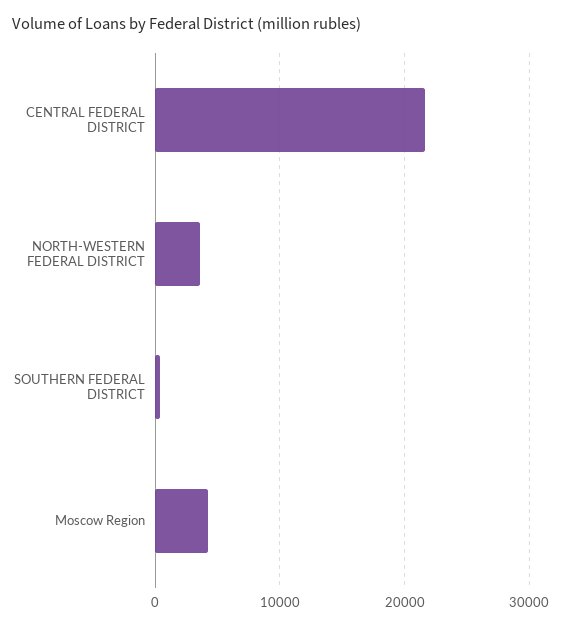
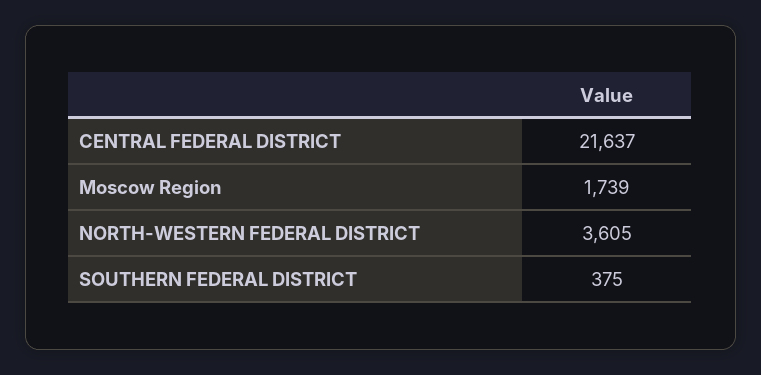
Moscow Region: 4000 -> 1739

